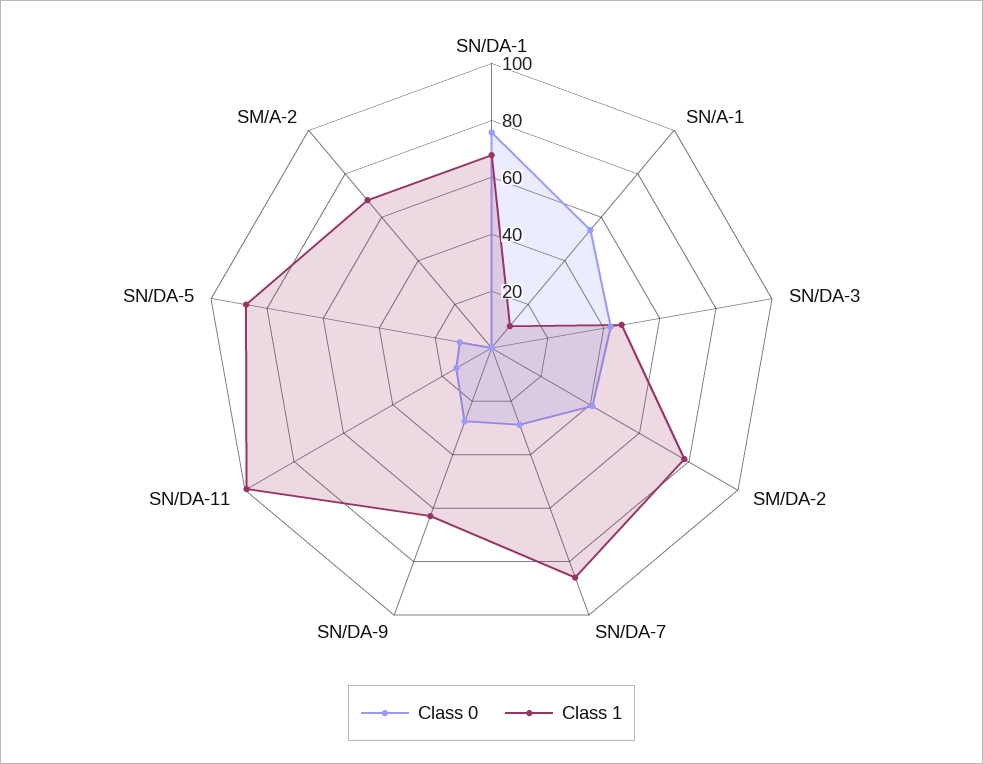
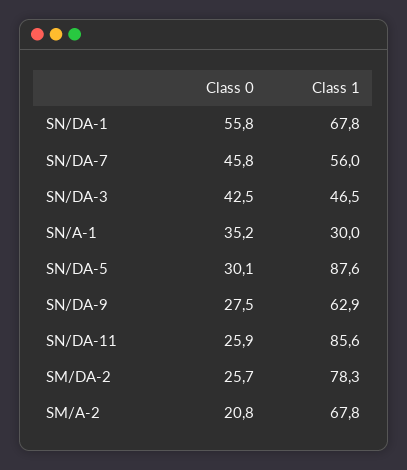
Class 0, SN/DA-1: 75 -> 55.8
Class 0, SN/A-1: 55 -> 35.2
Class 1, SN/A-1: 10 -> 30
Class 0, SM/DA-2: 40 -> 25.7
Class 0, SN/DA-7: 30 -> 45.8
Class 1, SN/DA-7: 85 -> 56
Class 0, SN/DA-11: 15 -> 25.9
Class 1, SN/DA-11: 100 -> 85.6
Class 0, SN/DA-5: 10 -> 30.1
Class 0, SM/A-2: 0 -> 20.8

